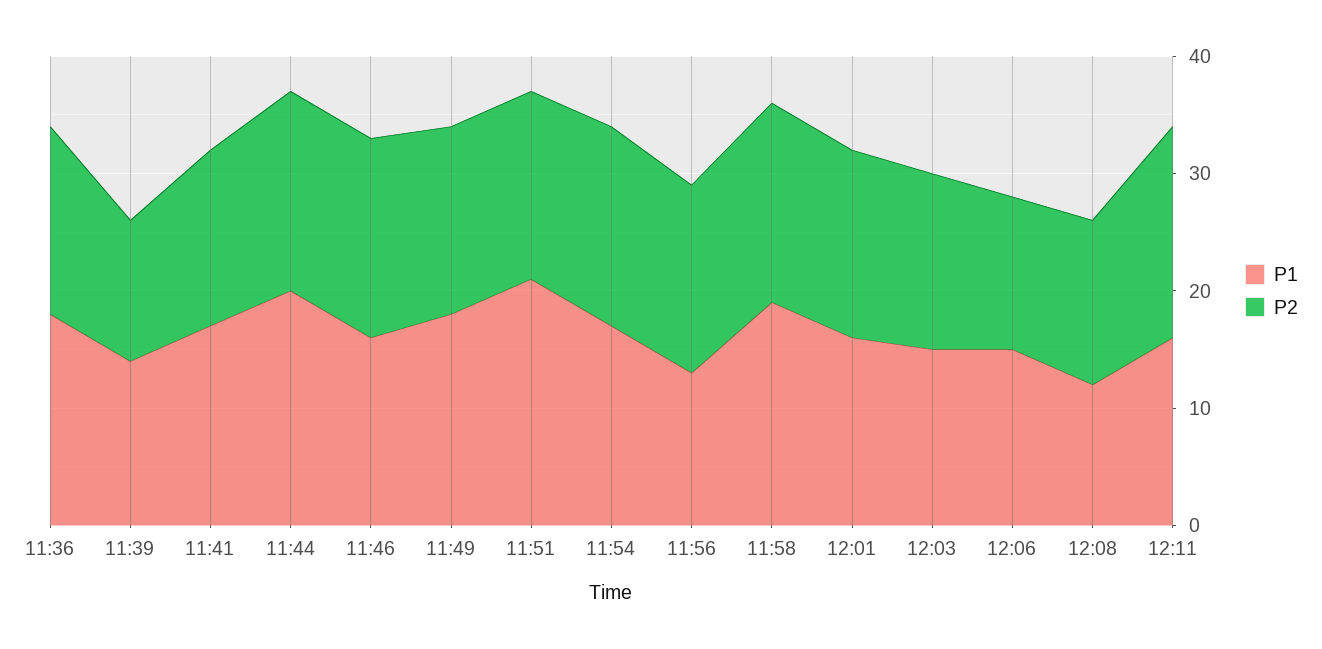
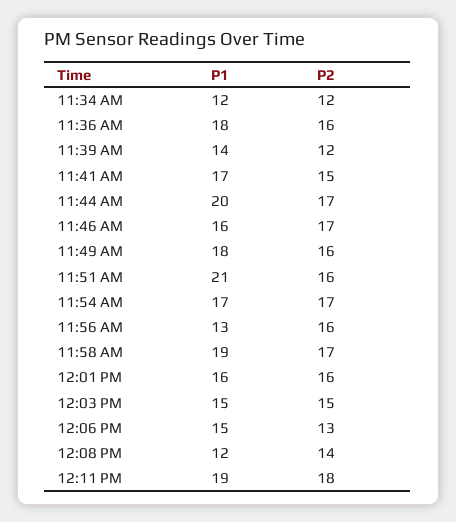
P1, 12:11: 16 -> 19
P1, 11:34 AM: none -> 12
P2, 11:34 AM: none -> 12

